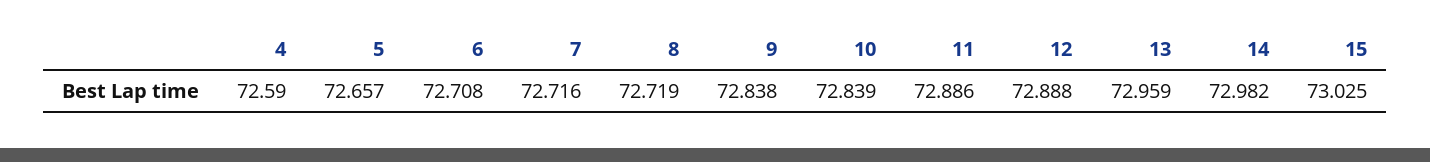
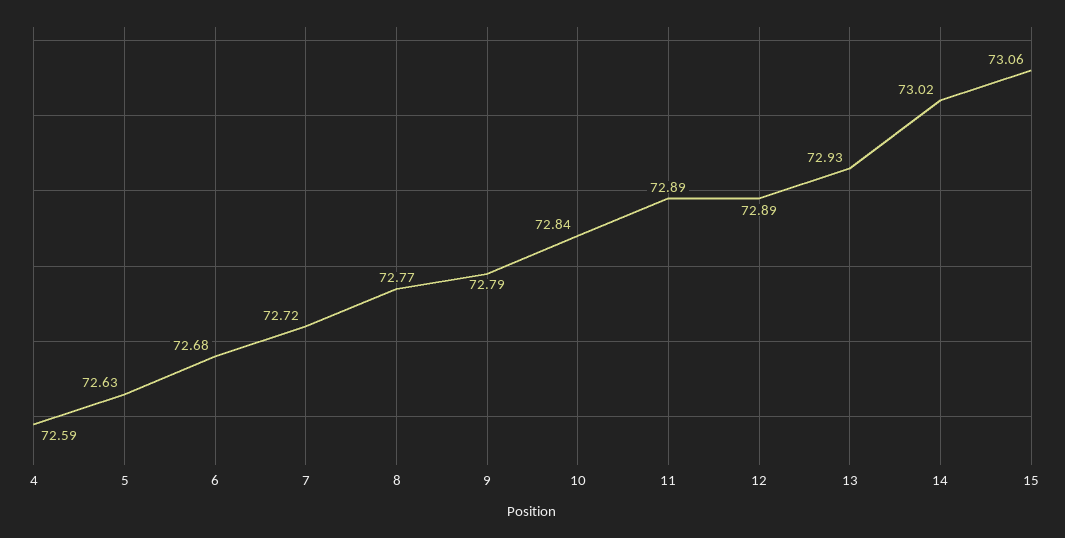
5: 72.657 -> 72.63
6: 72.708 -> 72.68
8: 72.719 -> 72.77
9: 72.838 -> 72.79
13: 72.959 -> 72.93
14: 72.982 -> 73.02
15: 73.025 -> 73.06

